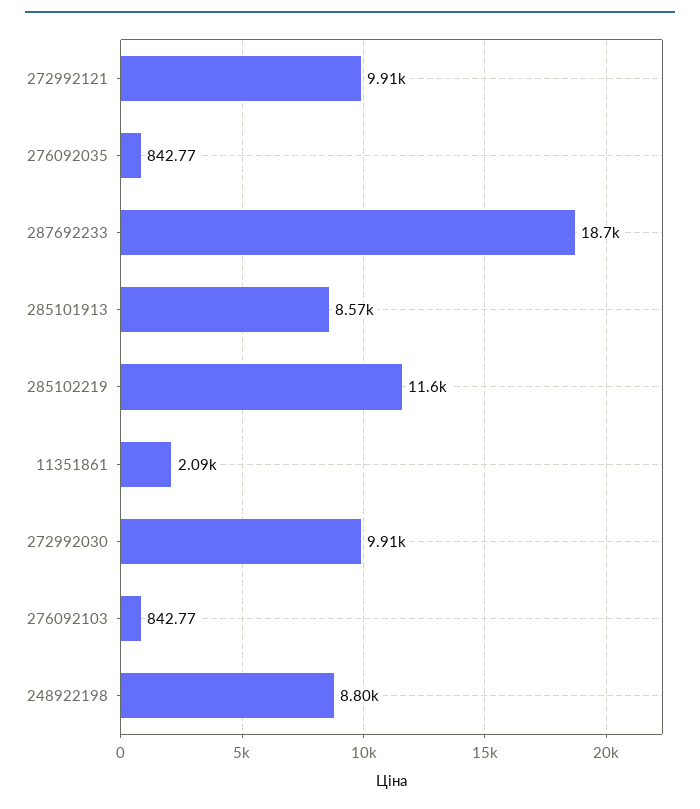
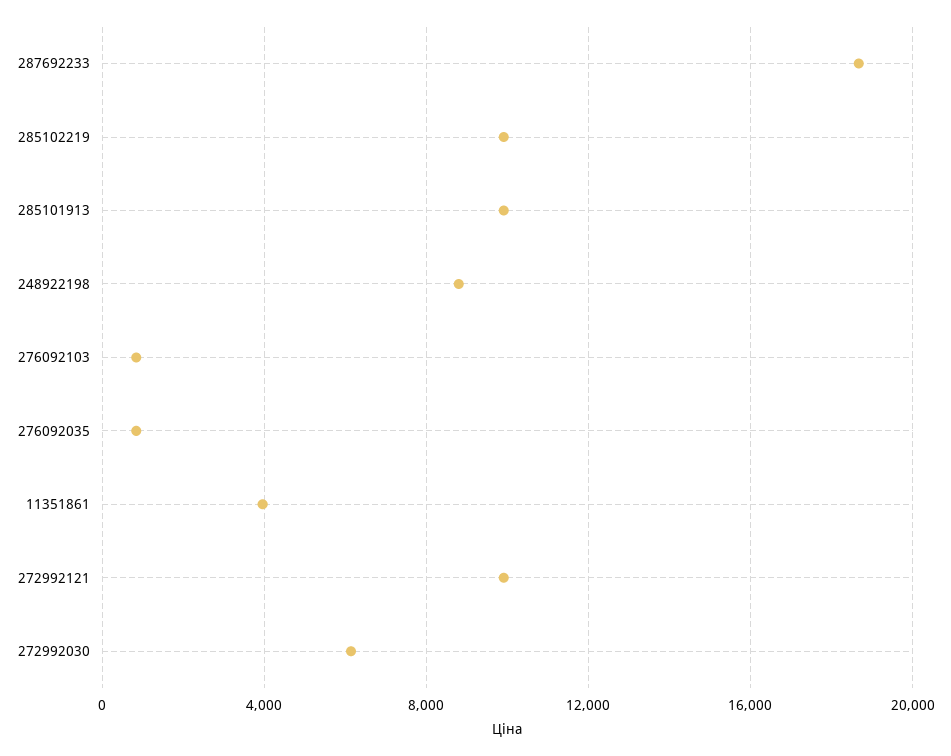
285101913: 8570 -> 10000
285102219: 11600 -> 10000
11351861: 2090 -> 4000
272992030: 9910 -> 6000

